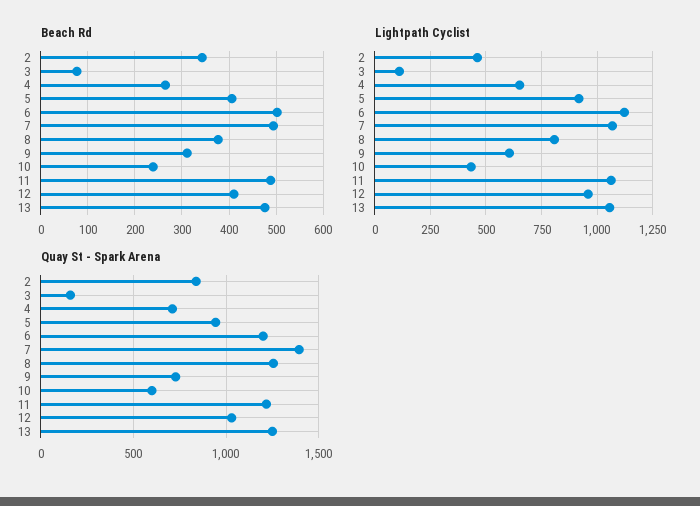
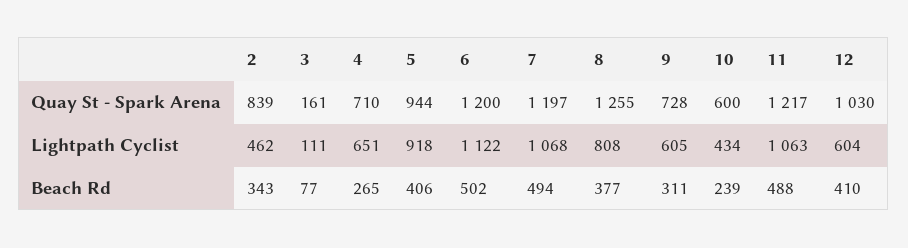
Beach Rd, 13: 480 -> none
Lightpath Cyclist, 12: 950 -> 604
Lightpath Cyclist, 13: 1050 -> none
Quay St - Spark Arena, 7: 1400 -> 1197
Quay St - Spark Arena, 13: 1250 -> none

